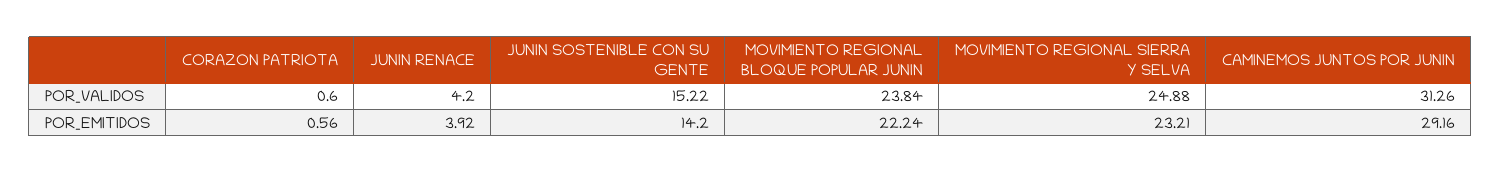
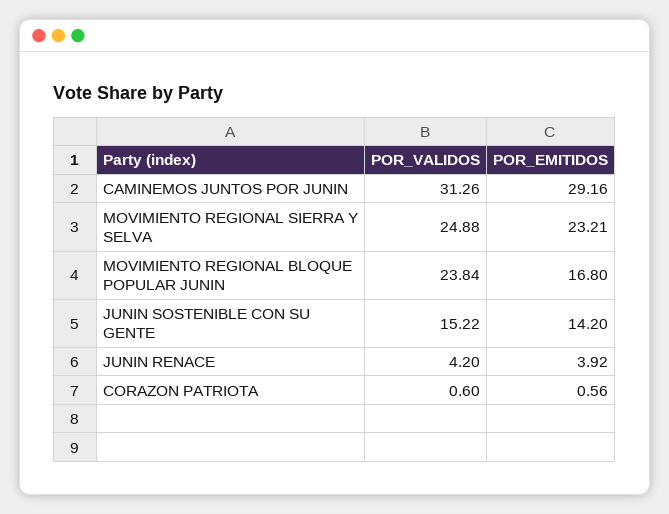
MOVIMIENTO REGIONAL BLOQUE POPULAR JUNIN, POR_EMITIDOS: 22.24 -> 16.8

